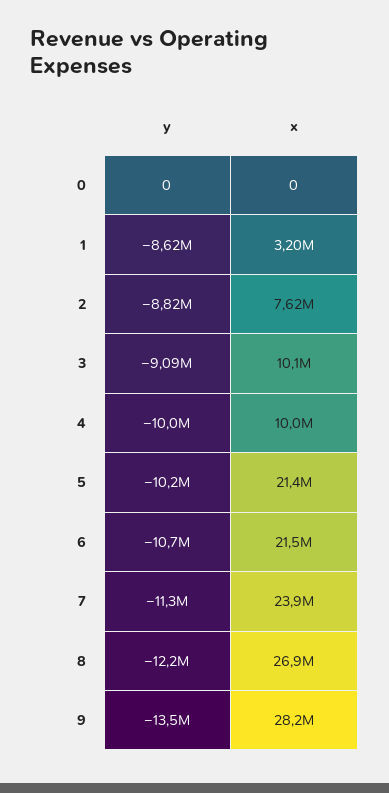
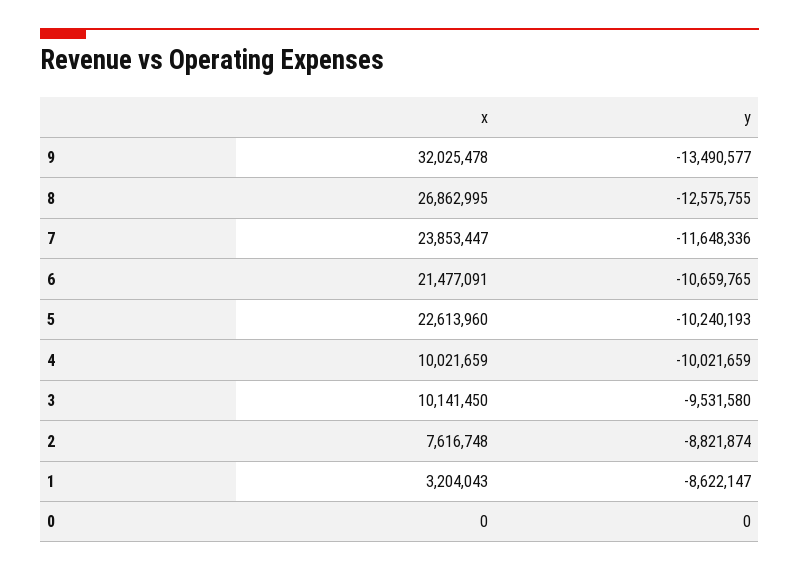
y, 3: -9090000 -> -9531580
x, 5: 21400000 -> 22613960
y, 7: -11300000 -> -11648336
y, 8: -12200000 -> -12575755
x, 9: 28200000 -> 32025478

